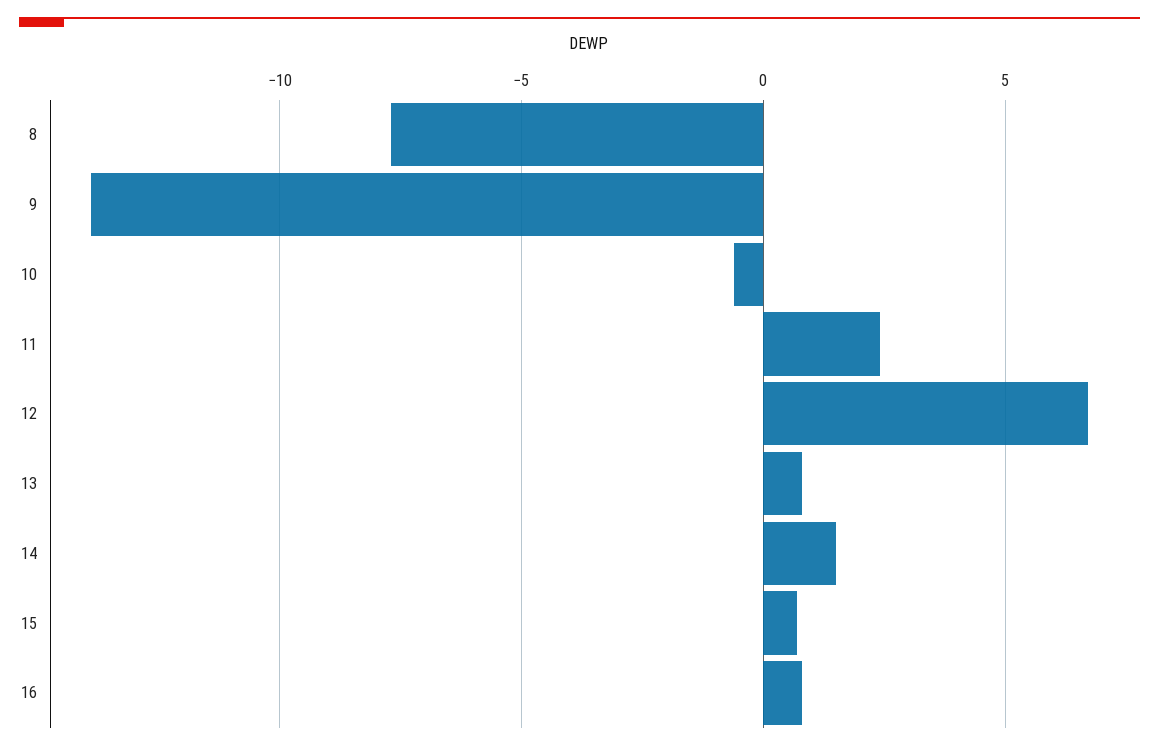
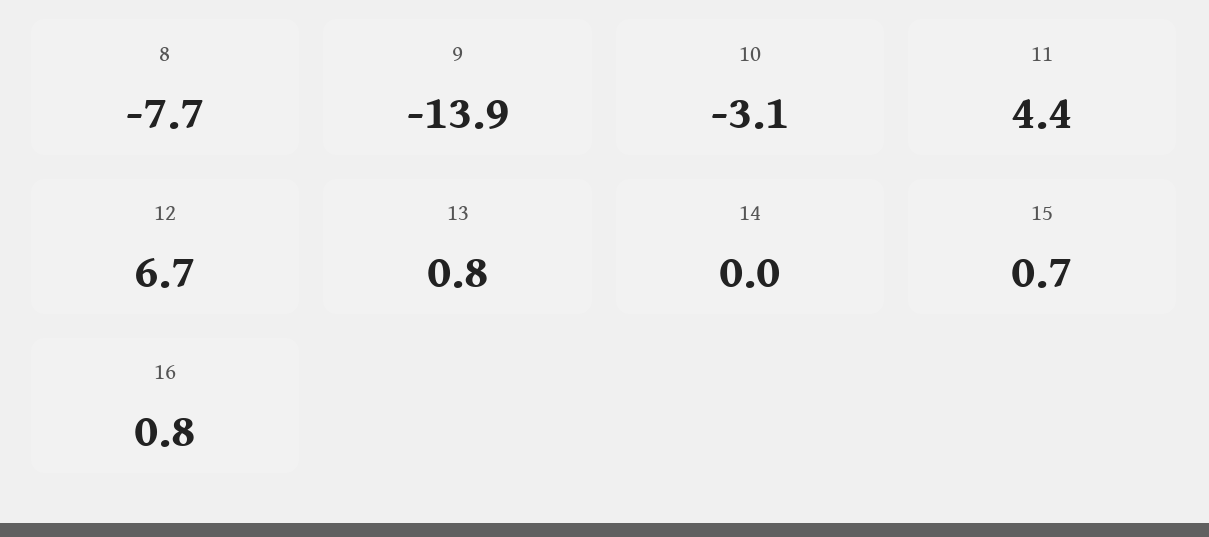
10: -0.5 -> -3.1
11: 2.5 -> 4.4
14: 1.5 -> 0

